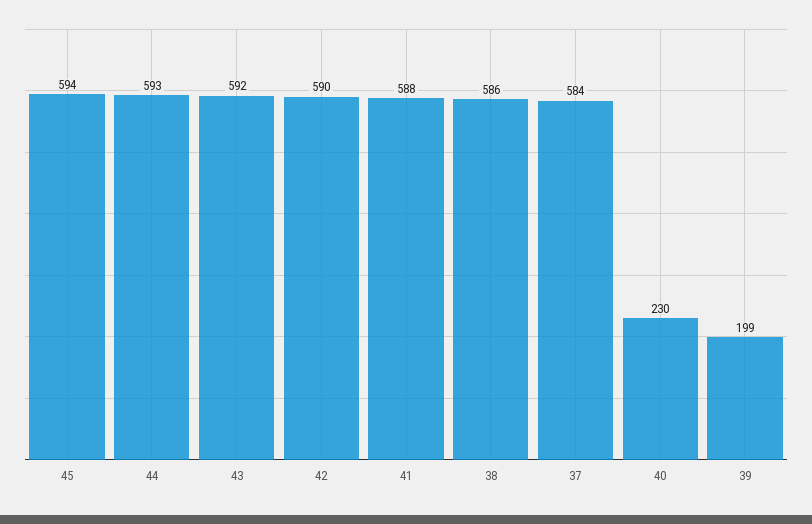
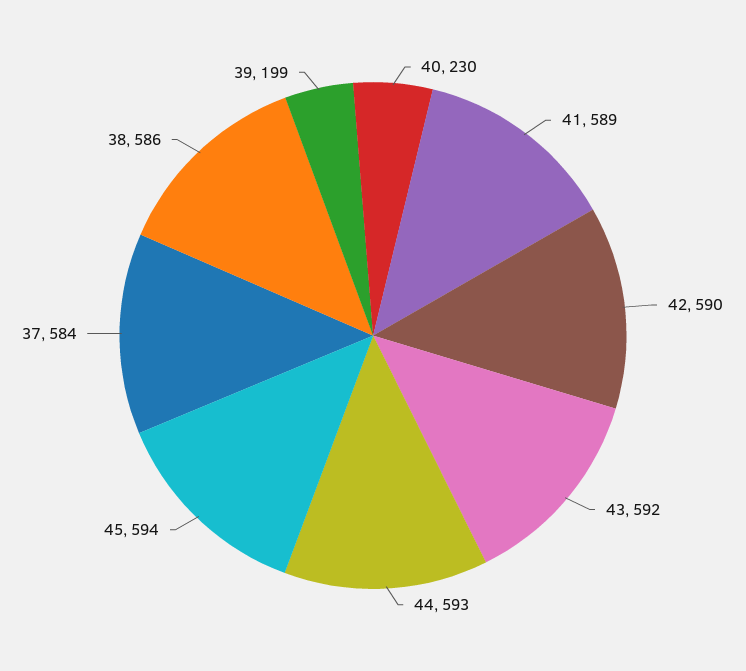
41: 588 -> 589

